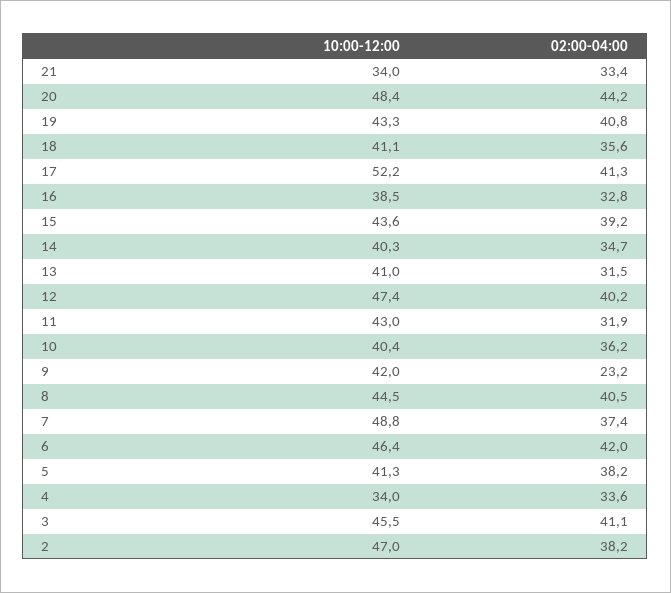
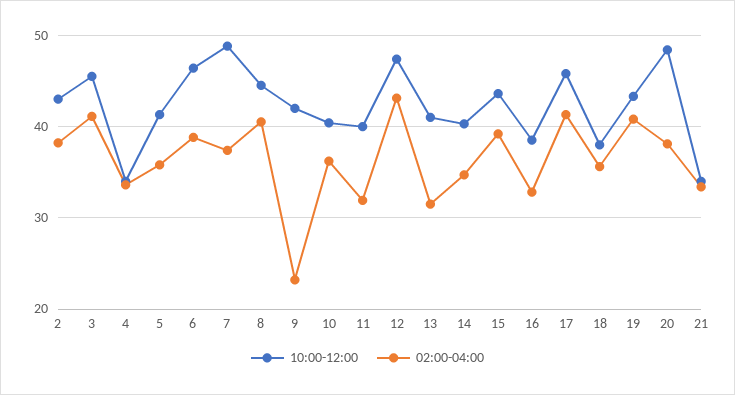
02:00-04:00, 20: 44.2 -> 38
10:00-12:00, 18: 41.1 -> 38
10:00-12:00, 17: 52.2 -> 46
02:00-04:00, 12: 40.2 -> 43
10:00-12:00, 11: 43 -> 40
02:00-04:00, 6: 42 -> 39
02:00-04:00, 5: 38.2 -> 36
10:00-12:00, 2: 47 -> 43

